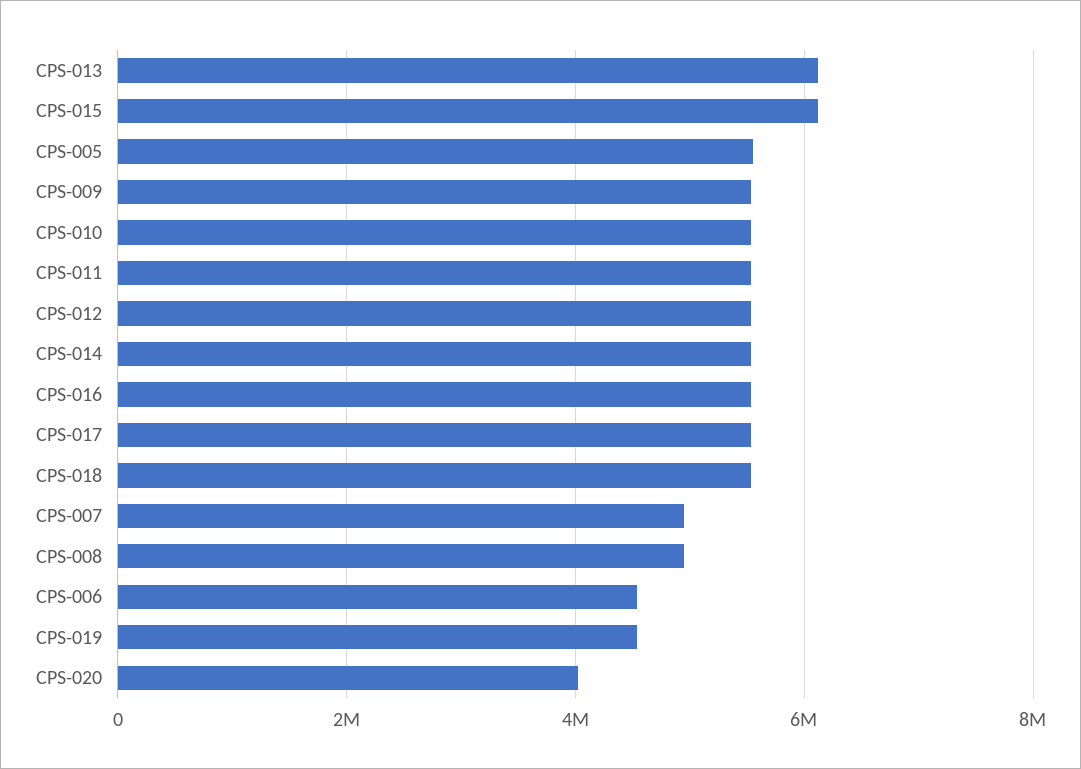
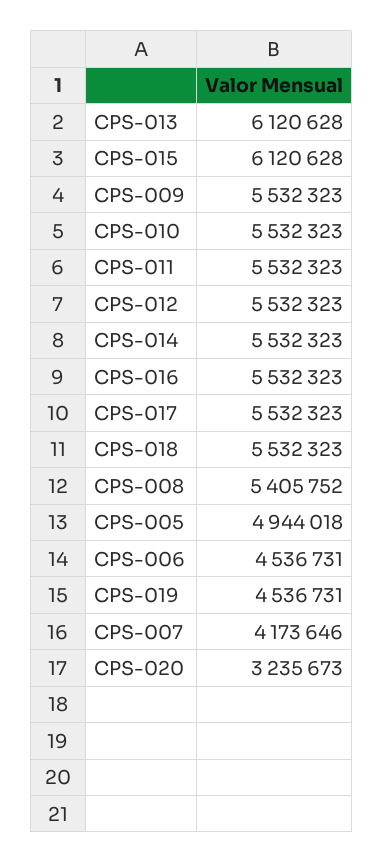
CPS-005: 5600000 -> 4944018
CPS-007: 5000000 -> 4173646
CPS-008: 5000000 -> 5405752
CPS-020: 4000000 -> 3235673

